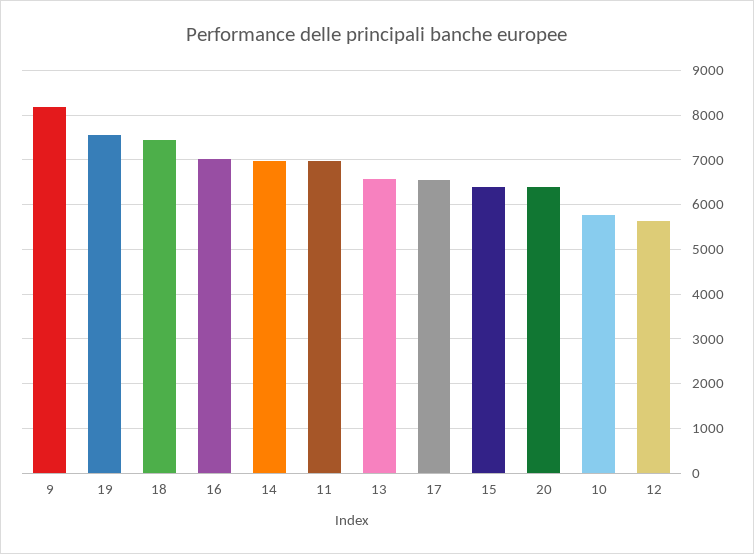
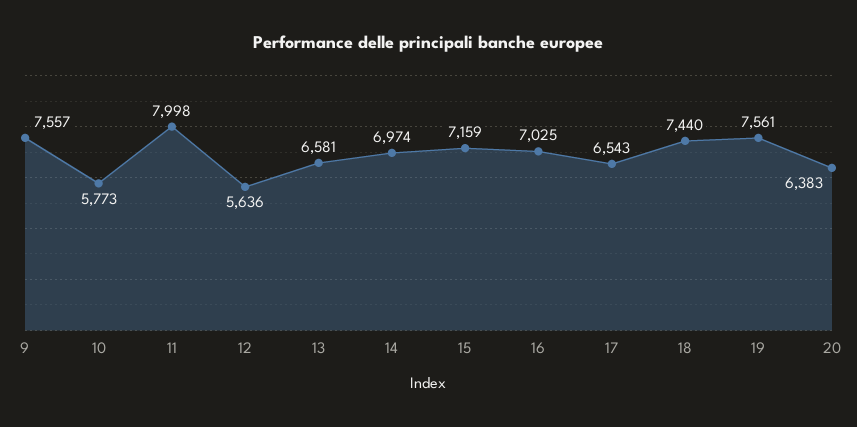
9: 8200 -> 7557
11: 7000 -> 7998
15: 6400 -> 7159

